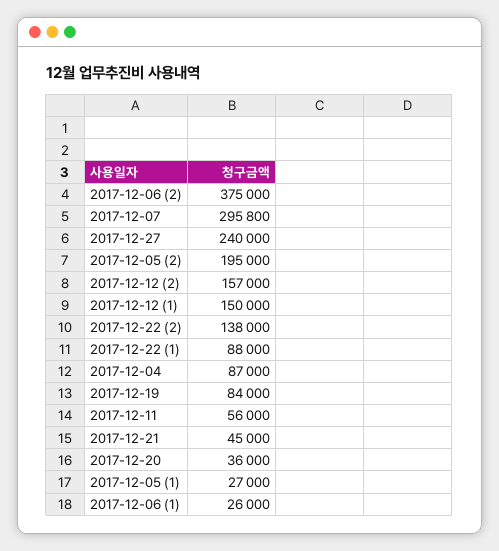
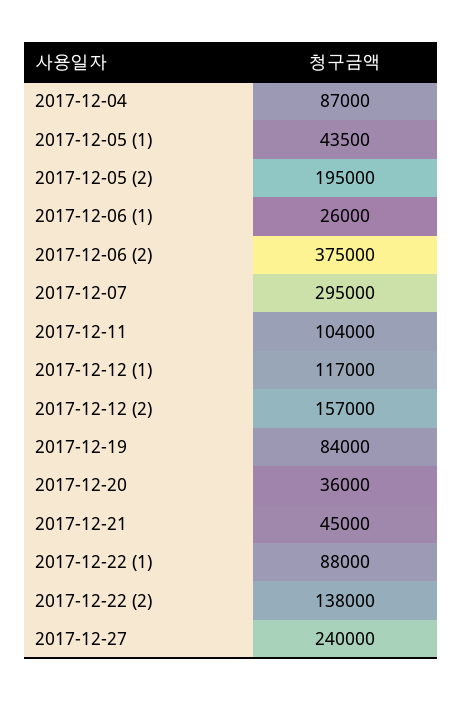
2017-12-07: 295800 -> 295000
2017-12-12 (1): 150000 -> 117000
2017-12-11: 56000 -> 104000
2017-12-05 (1): 27000 -> 43500

